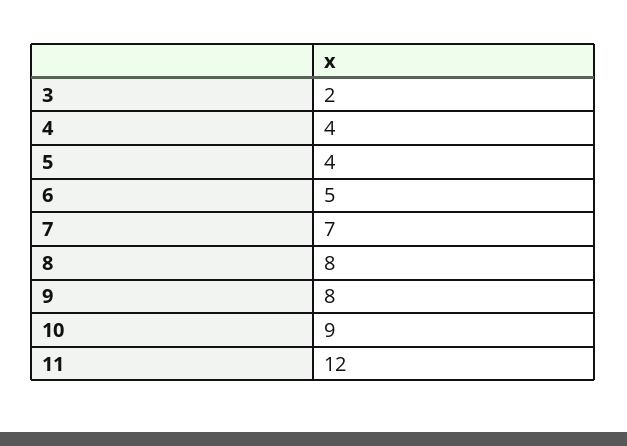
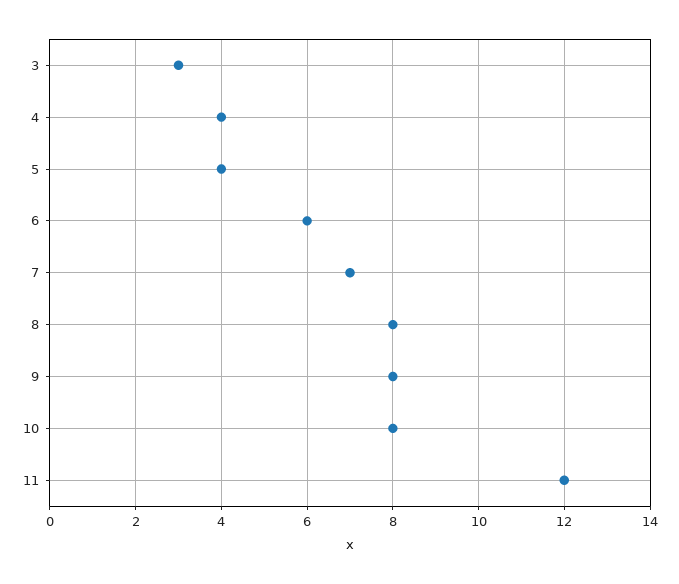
3: 2 -> 3
6: 5 -> 6
10: 9 -> 8

